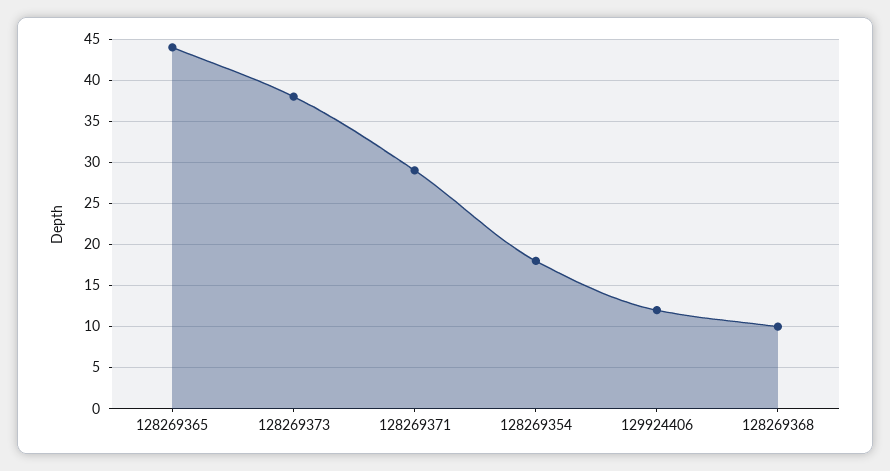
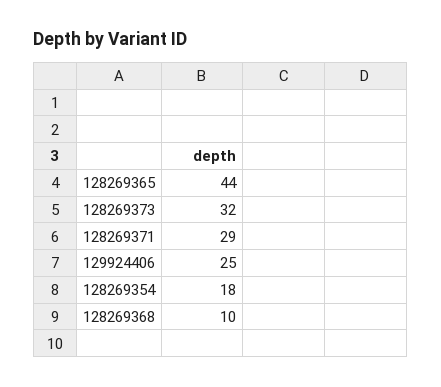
128269373: 38 -> 32
129924406: 12 -> 25

